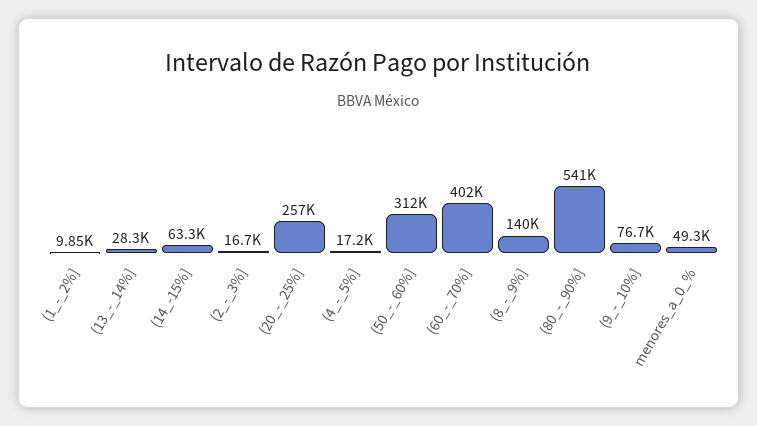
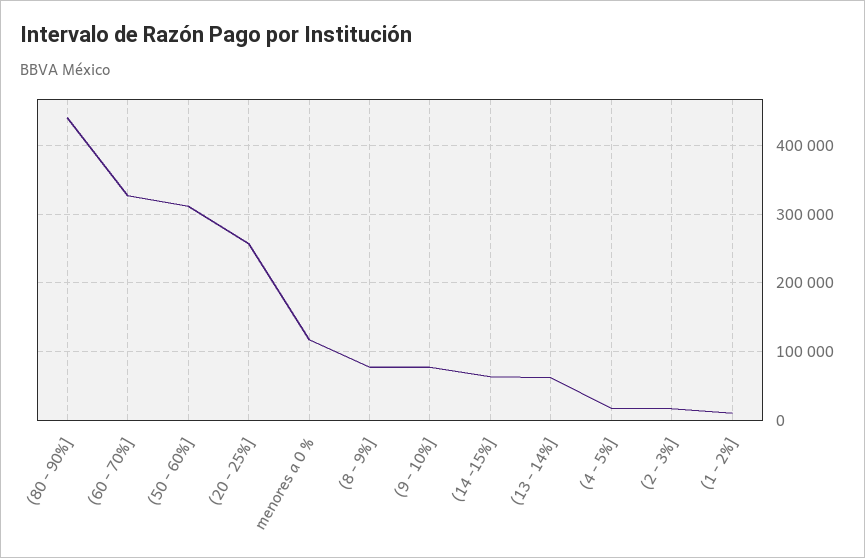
(13_-_14%]: 28300 -> 60000
(60_-_70%]: 402000 -> 330000
(8_-_9%]: 140000 -> 80000
(80_-_90%]: 541000 -> 440000
menores_a_0_%: 49300 -> 120000

